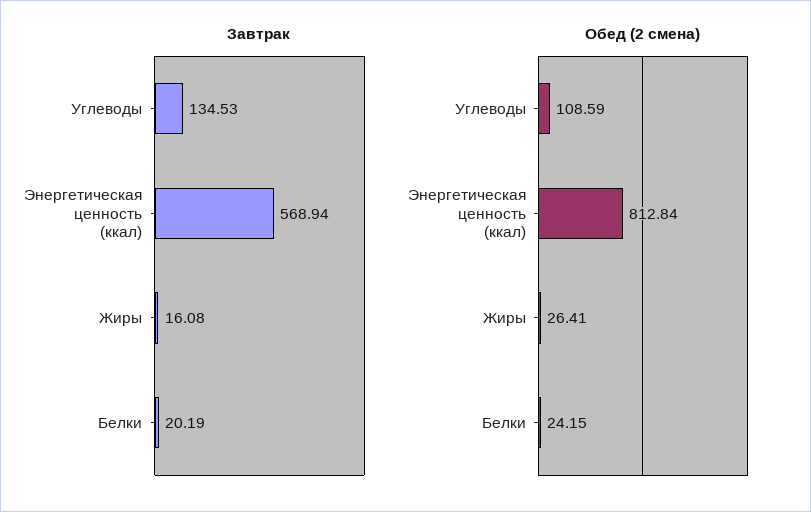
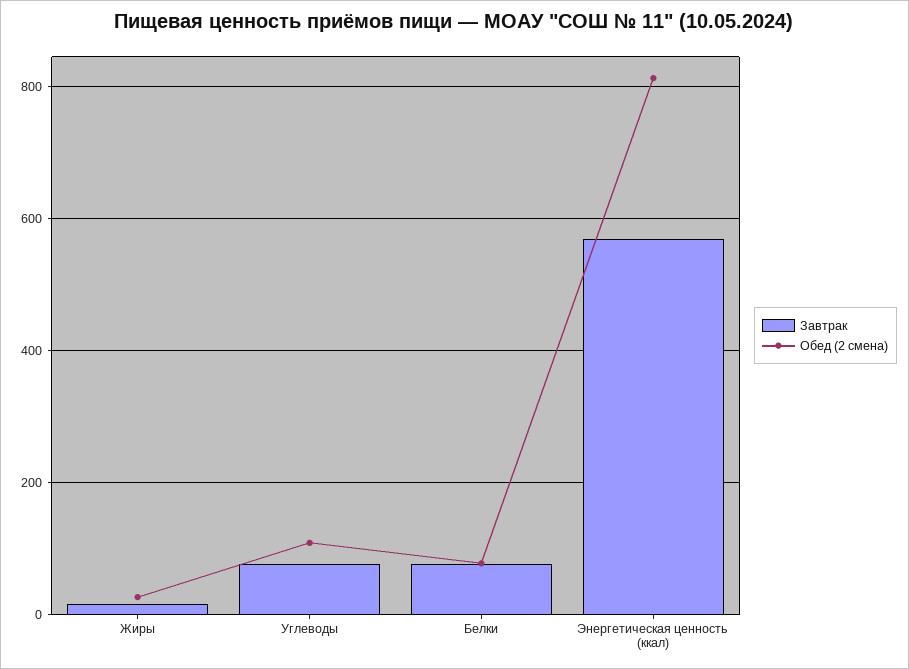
Завтрак, Углеводы: 134.53 -> 80
Завтрак, Белки: 20.19 -> 80
Обед (2 смена), Белки: 24.15 -> 80

